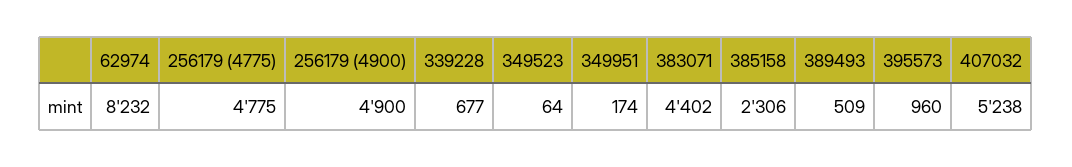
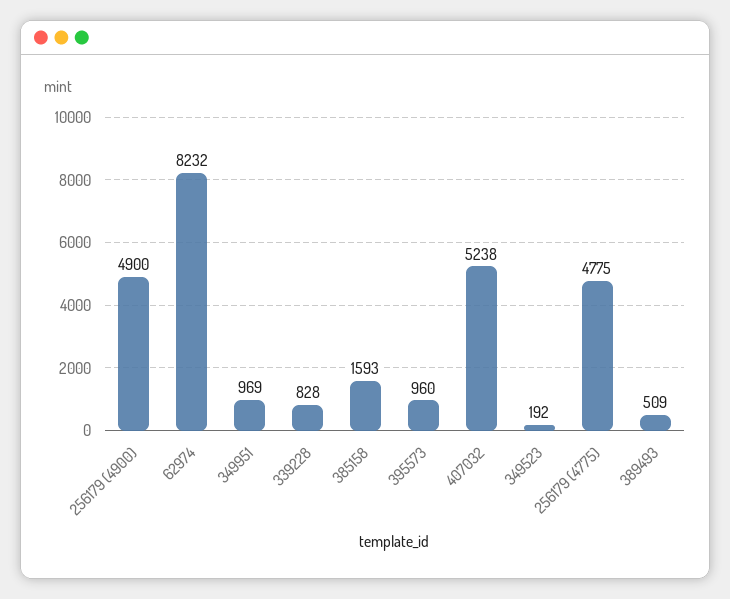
339228: 677 -> 828
349523: 64 -> 192
349951: 174 -> 969
383071: 4402 -> none
385158: 2306 -> 1593

